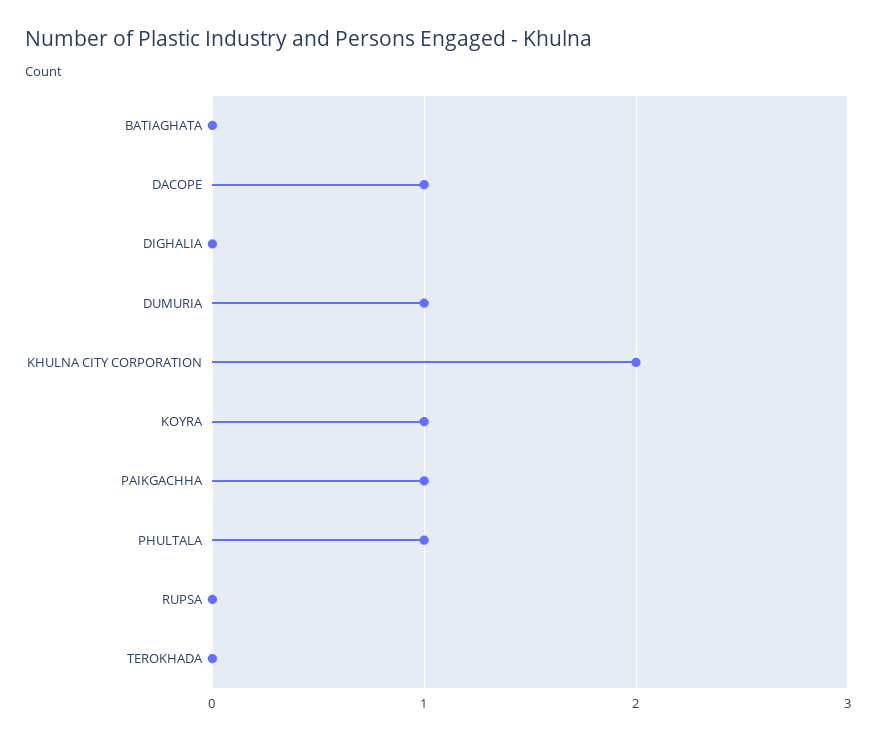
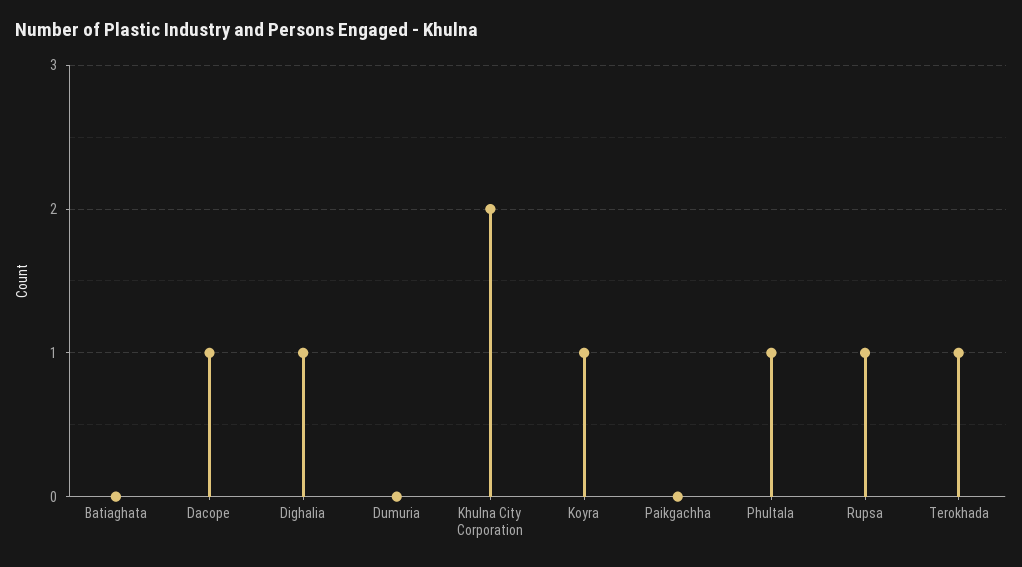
DIGHALIA: 0 -> 1
DUMURIA: 1 -> 0
PAIKGACHHA: 1 -> 0
RUPSA: 0 -> 1
TEROKHADA: 0 -> 1

